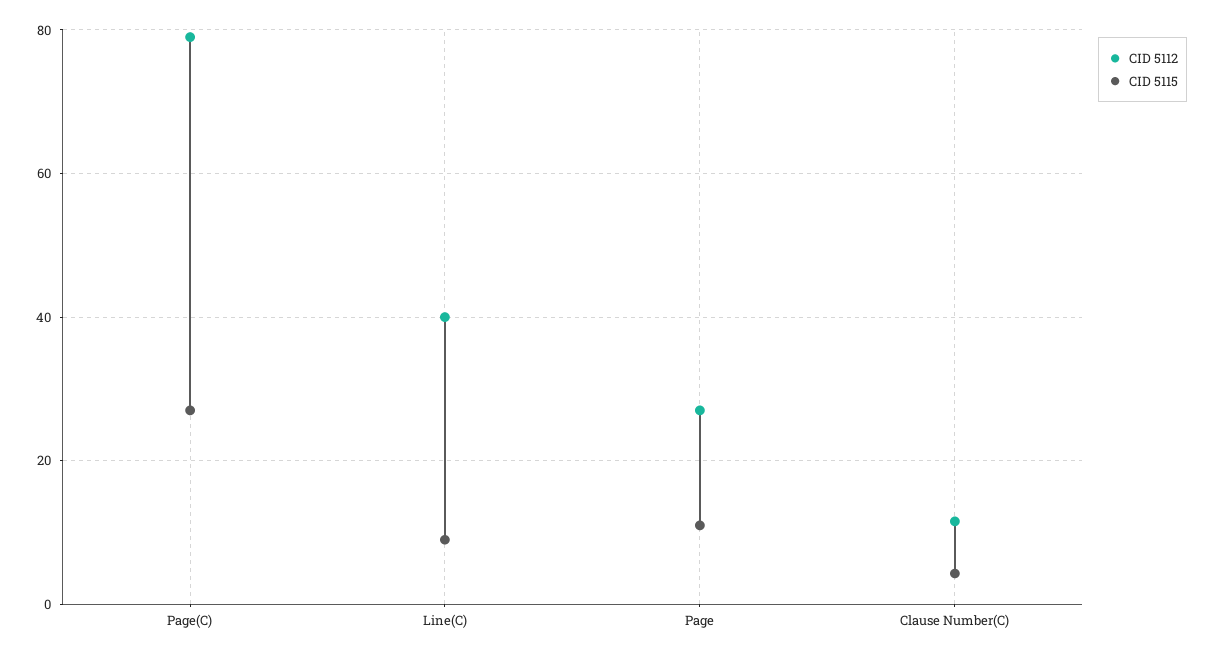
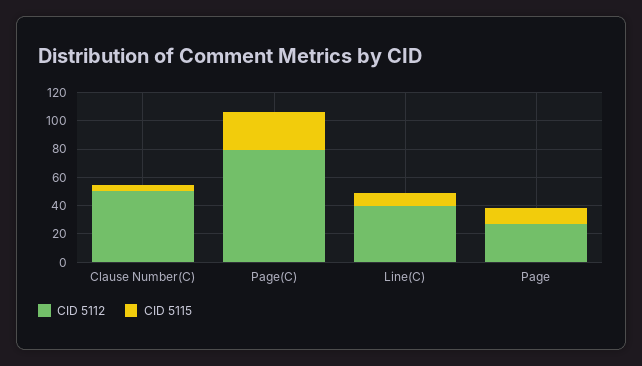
CID 5112, Clause Number(C): 12 -> 50

